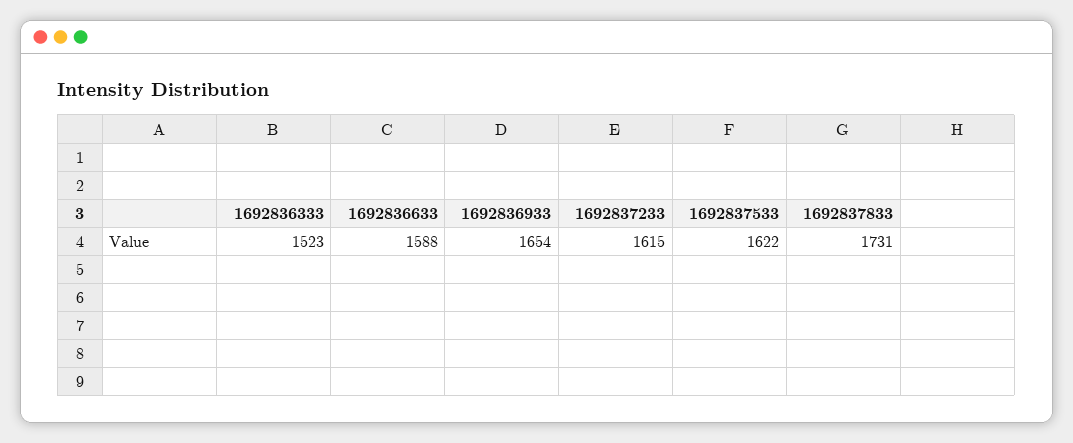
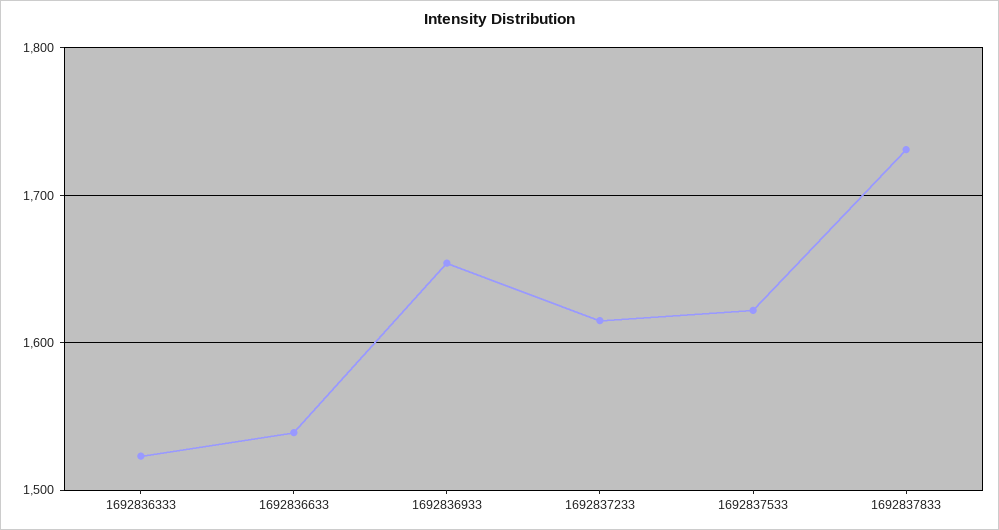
1692836633: 1588 -> 1540

